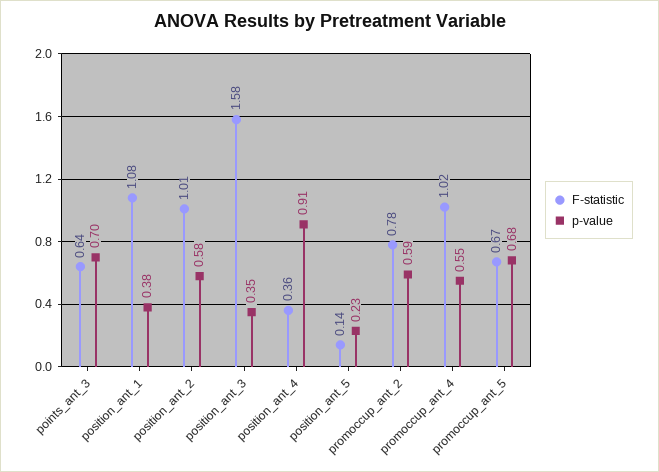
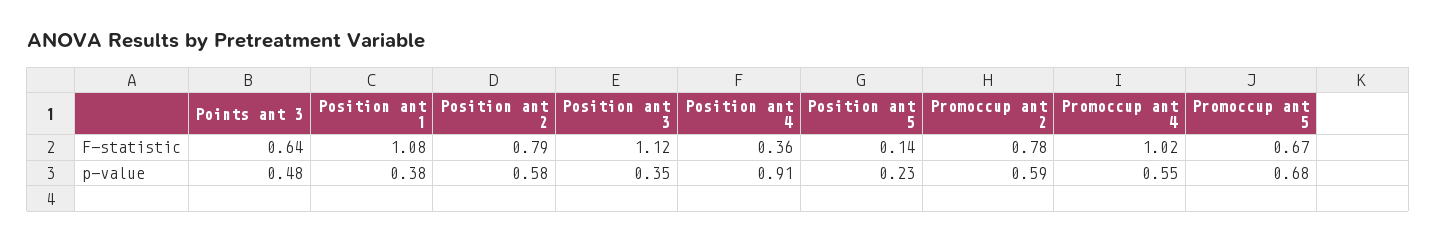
p-value, points_ant_3: 0.7 -> 0.48
F-statistic, position_ant_2: 1.01 -> 0.79
F-statistic, position_ant_3: 1.58 -> 1.12

